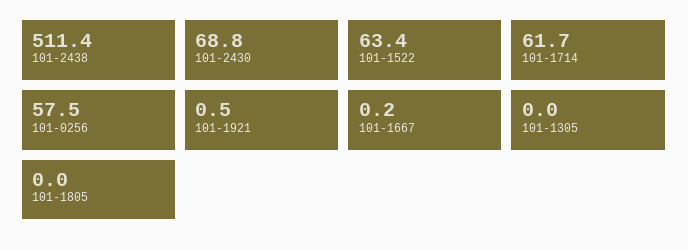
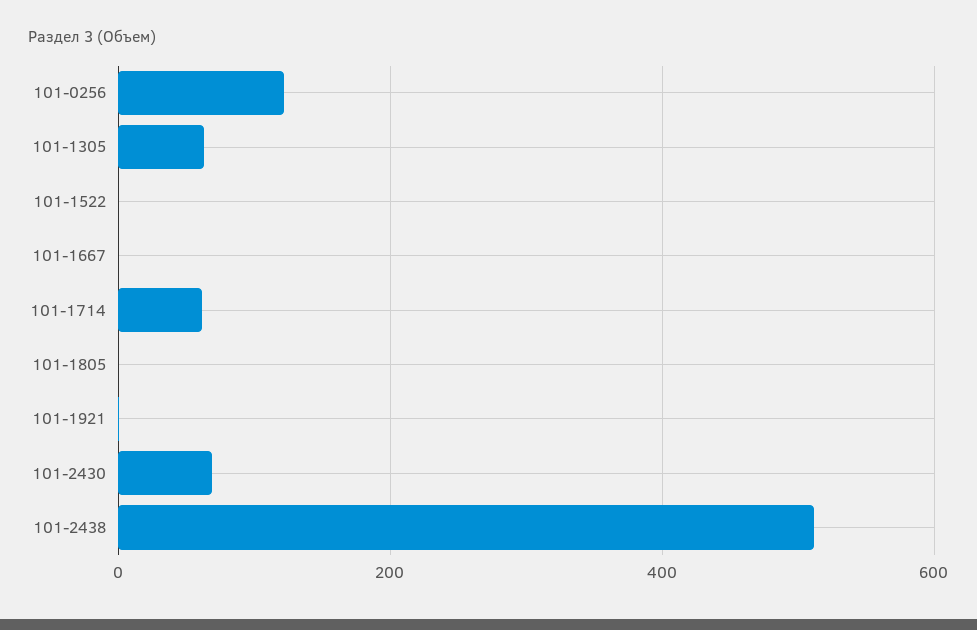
101-1522: 63.4 -> 0
101-0256: 57.5 -> 120
101-1305: 0 -> 60

